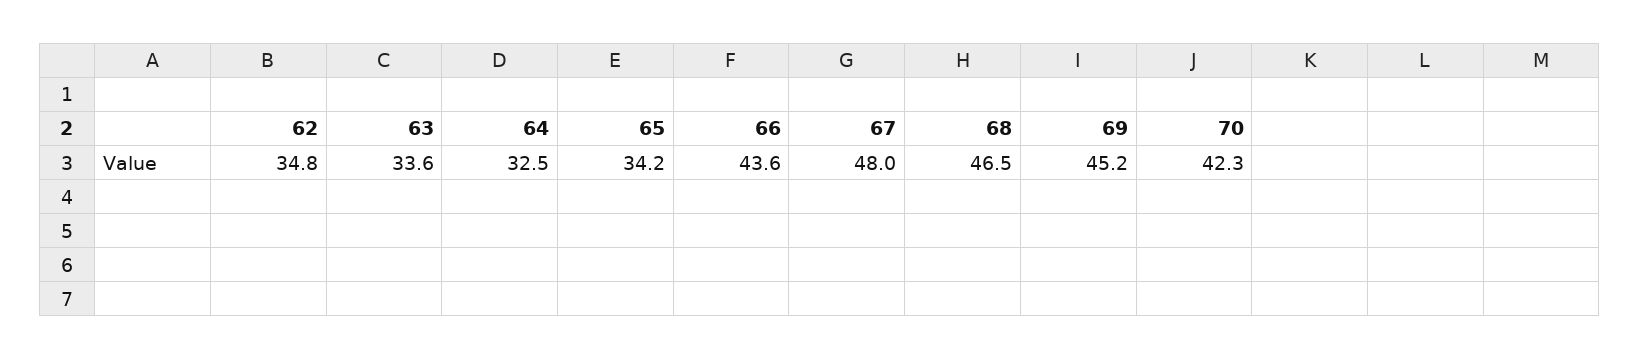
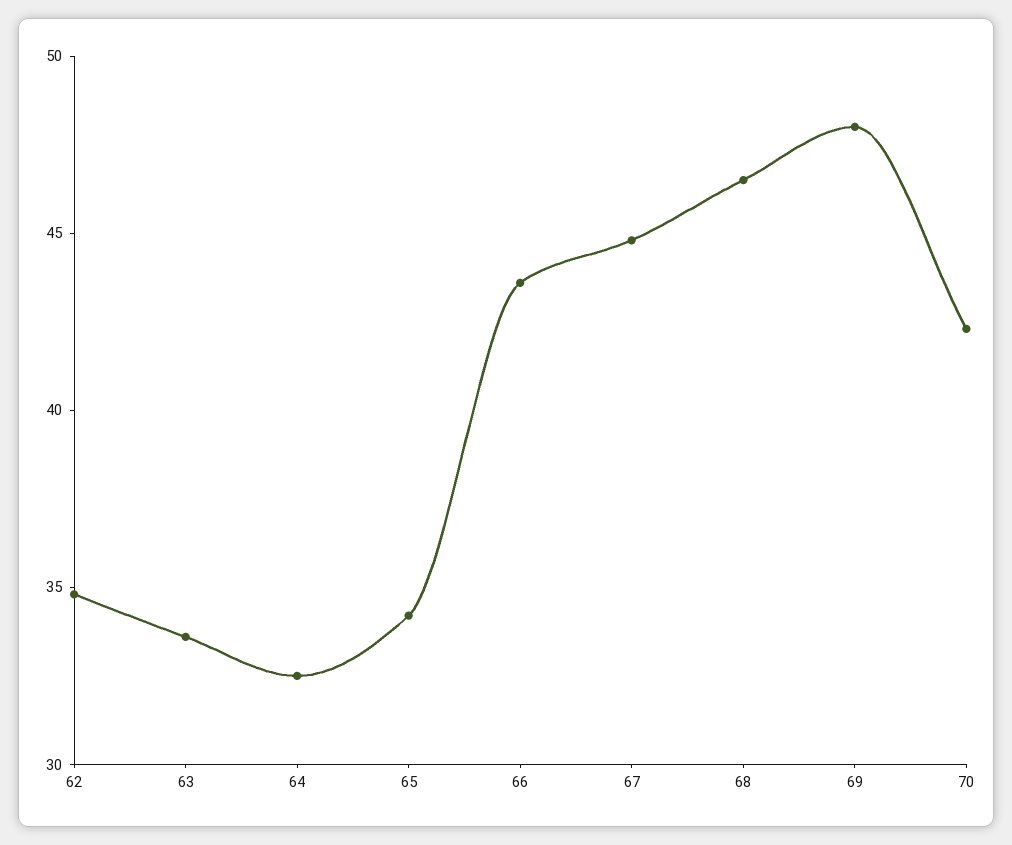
67: 48 -> 45
69: 45.2 -> 48

